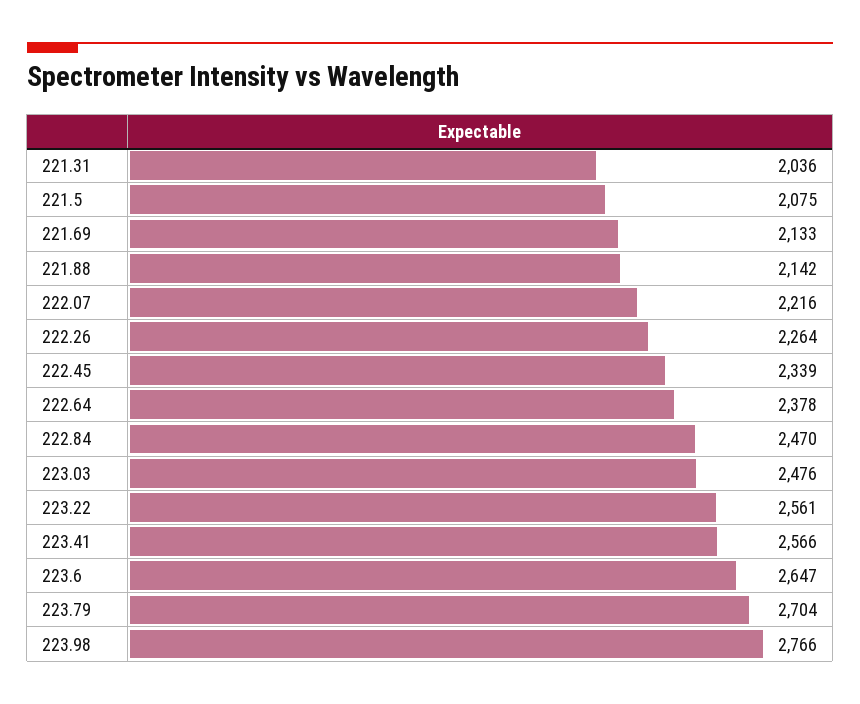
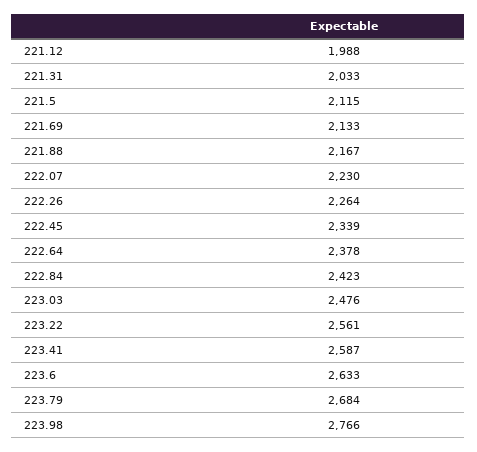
221.31: 2036 -> 2033
221.5: 2075 -> 2115
221.88: 2142 -> 2167
222.07: 2216 -> 2230
222.84: 2470 -> 2423
223.41: 2566 -> 2587
223.6: 2647 -> 2633
223.79: 2704 -> 2684
221.12: none -> 1988

